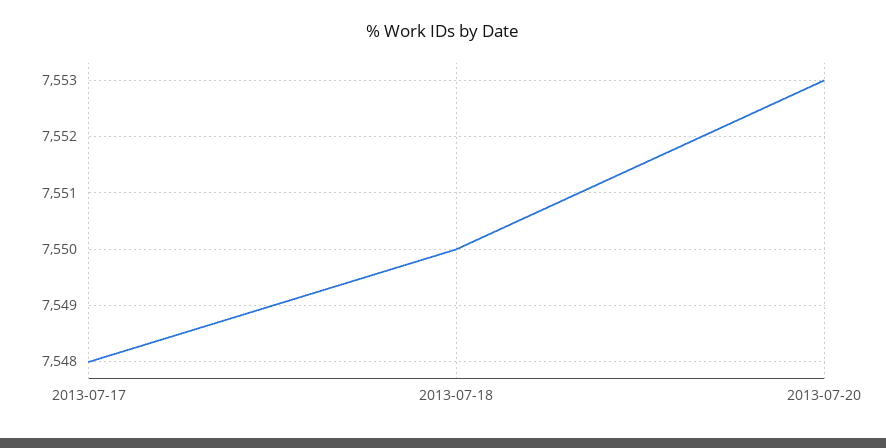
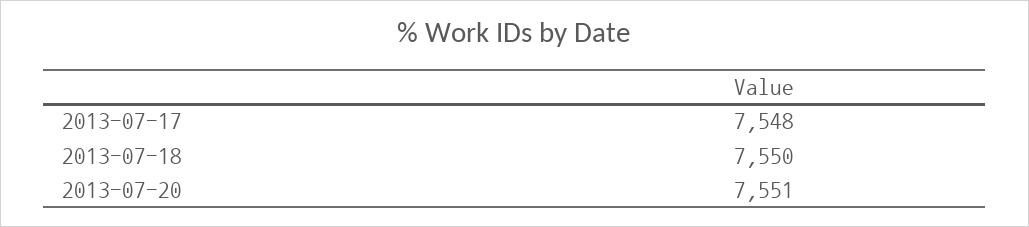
2013-07-20: 7553 -> 7551

